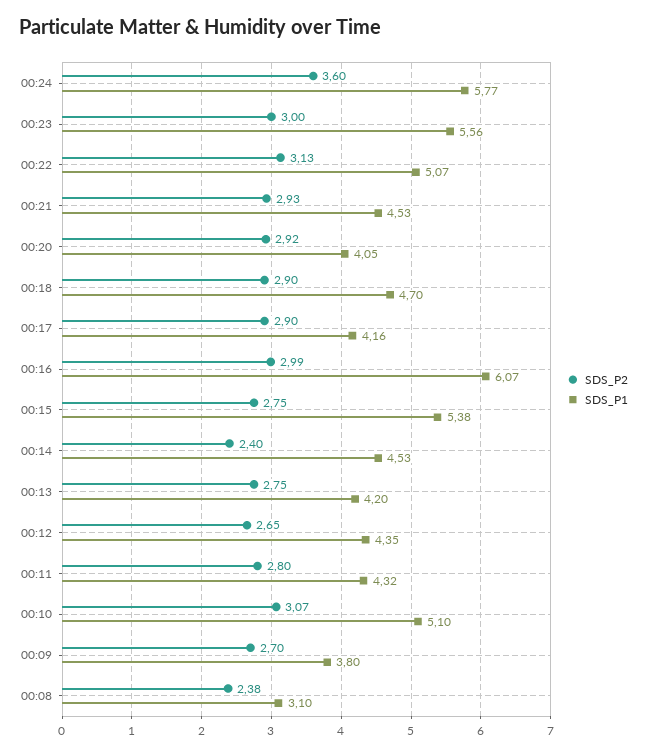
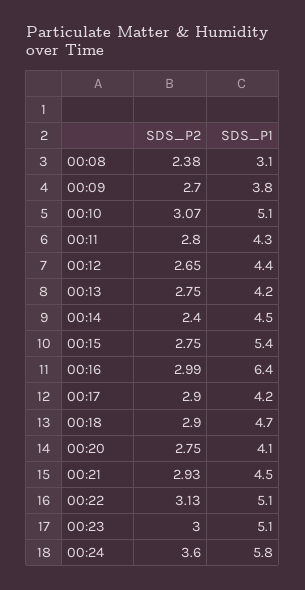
SDS_P1, 00:23: 5.56 -> 5.1
SDS_P2, 00:20: 2.92 -> 2.75
SDS_P1, 00:16: 6.07 -> 6.4

